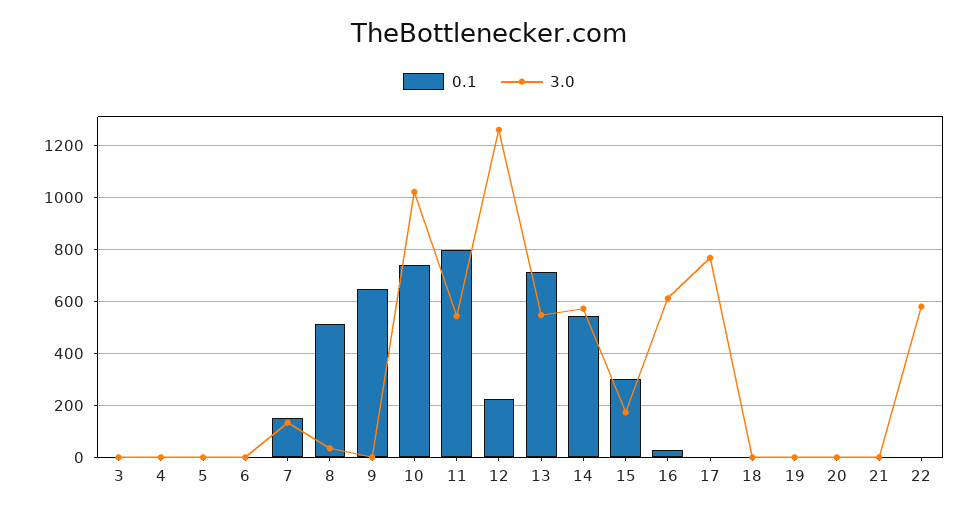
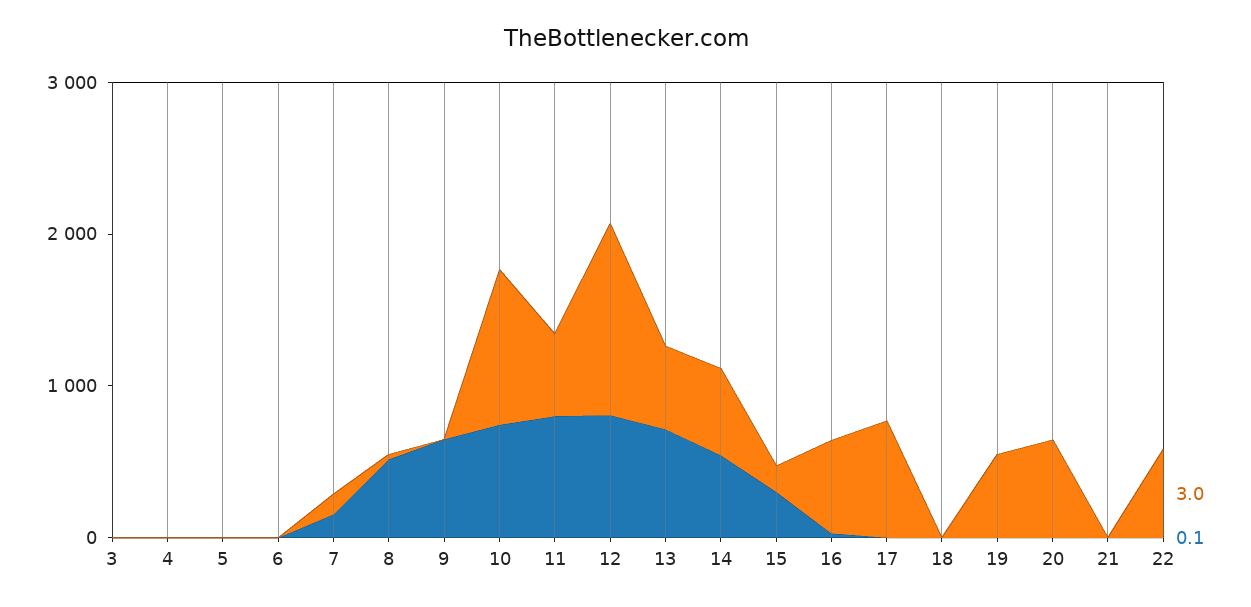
0.1, 12: 225 -> 800
3.0, 19: 0 -> 600
3.0, 20: 0 -> 600

